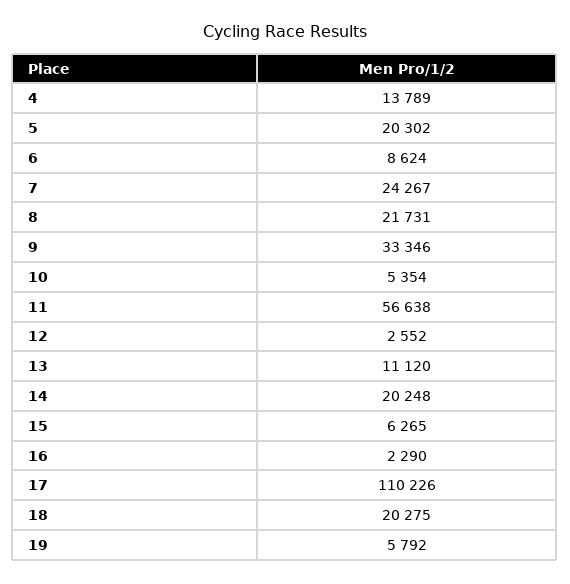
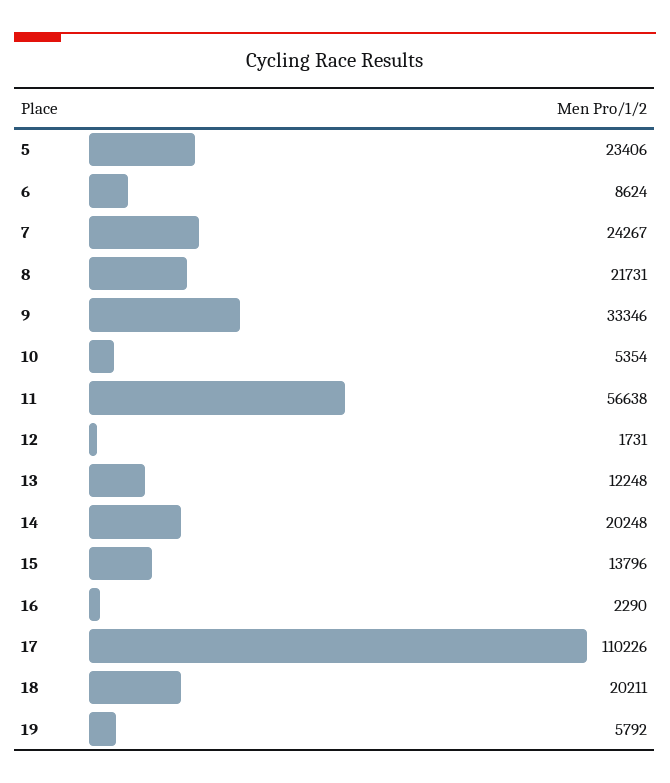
4: 13789 -> none
5: 20302 -> 23406
12: 2552 -> 1731
13: 11120 -> 12248
15: 6265 -> 13796
18: 20275 -> 20211

